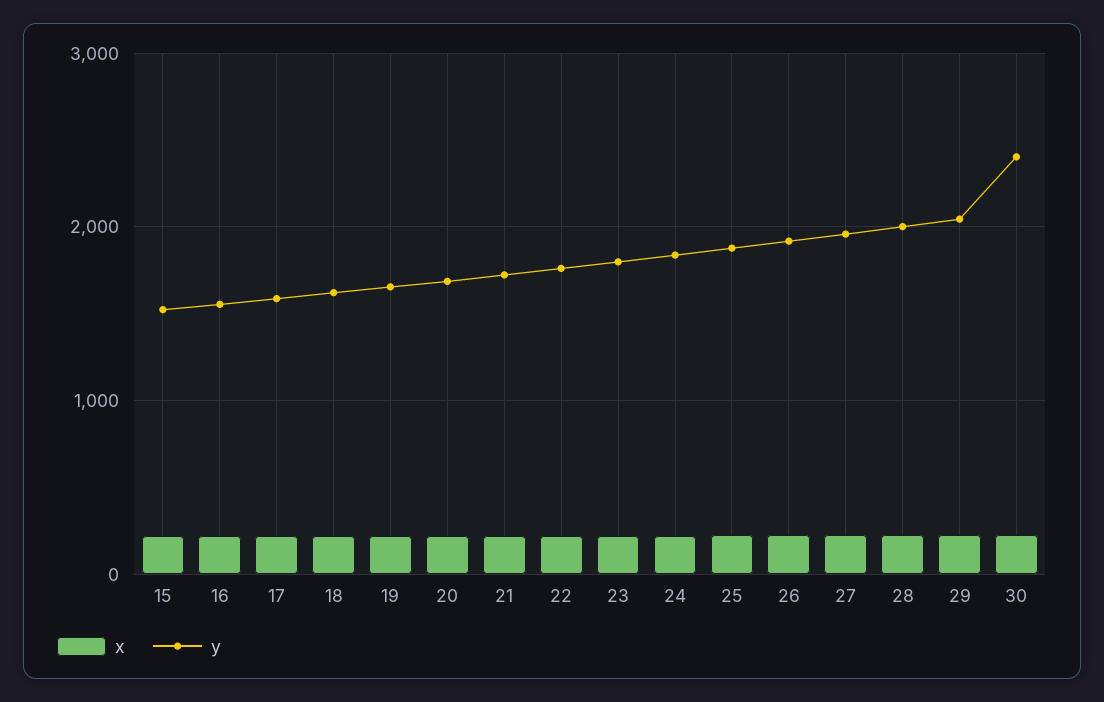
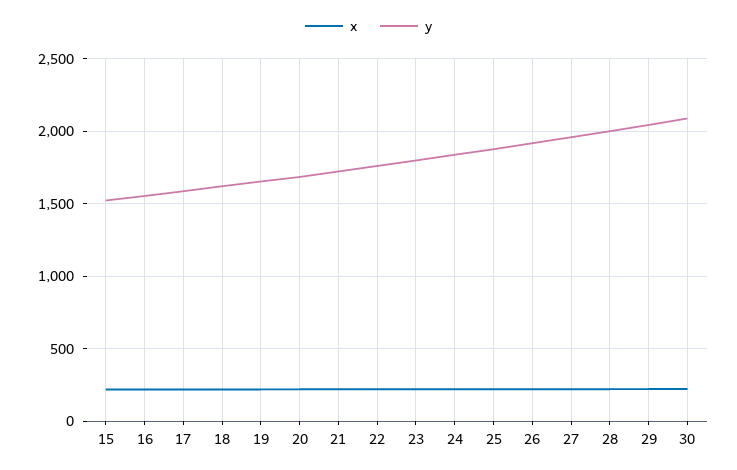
y, 30: 2400 -> 2100

